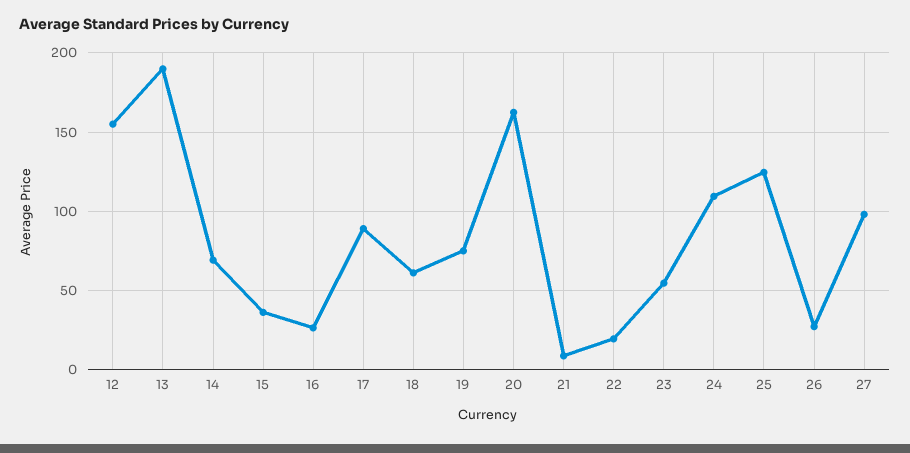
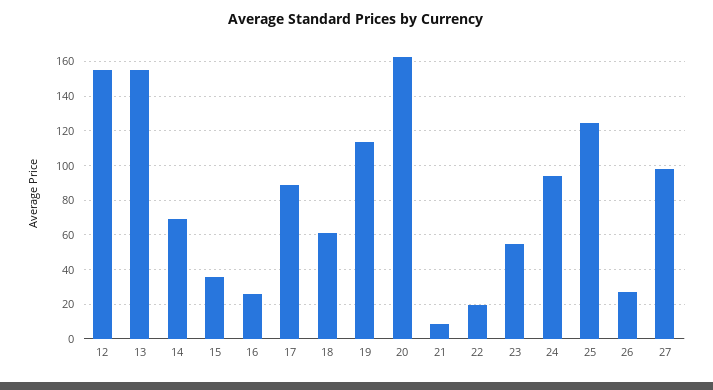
13: 190 -> 155
19: 75 -> 115
24: 110 -> 95

